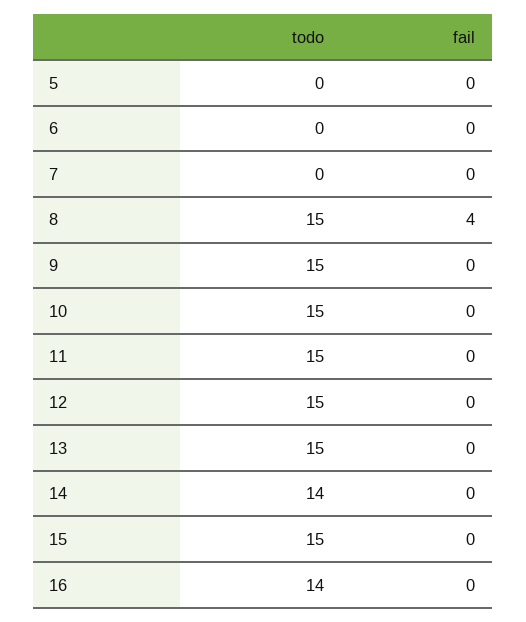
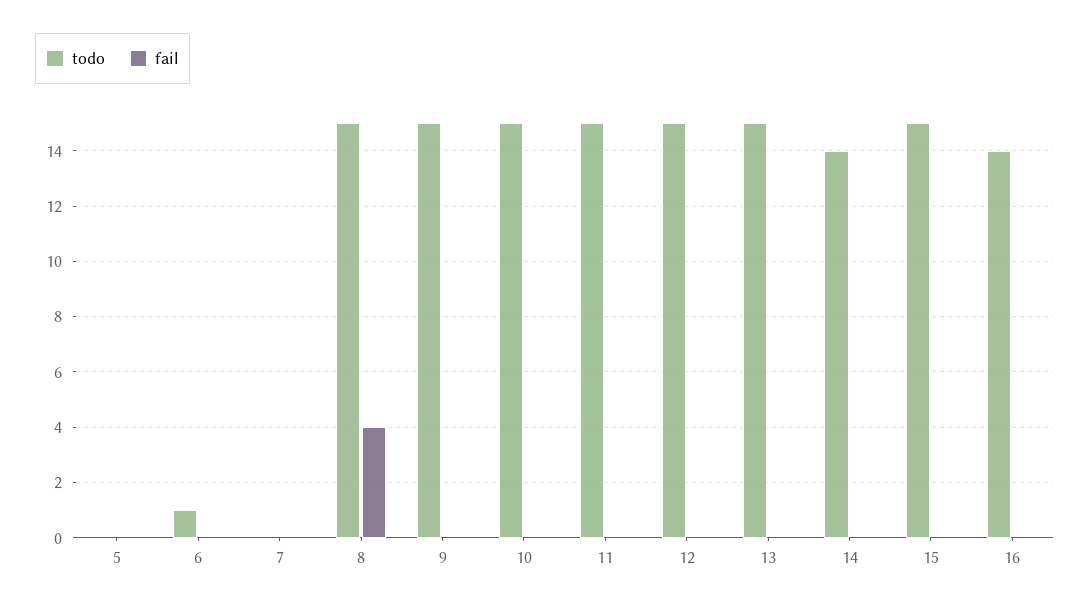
todo, 6: 0 -> 1

